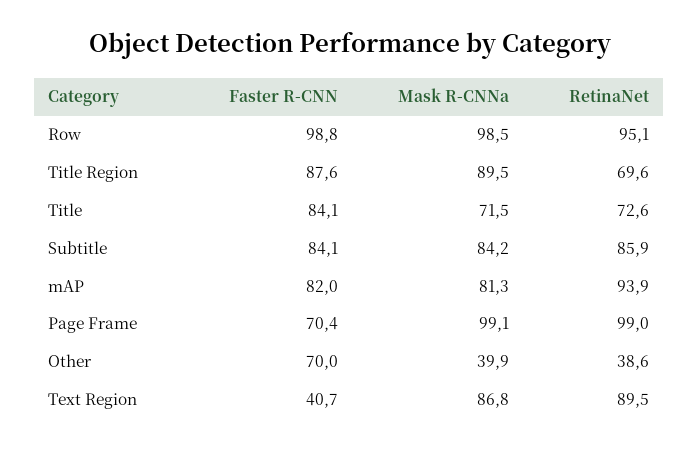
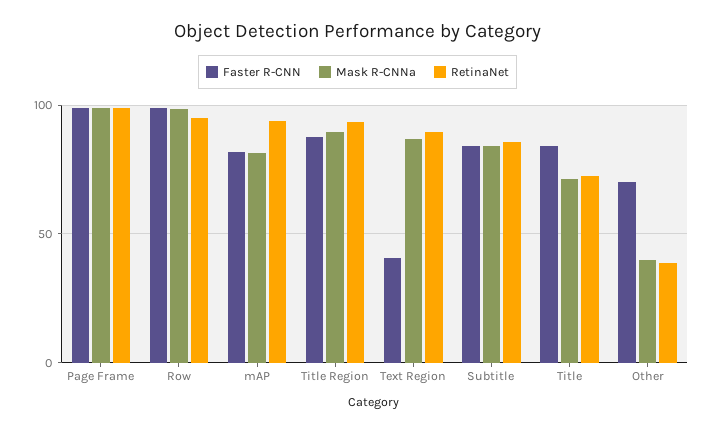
RetinaNet, Title Region: 69.6 -> 95
Faster R-CNN, Page Frame: 70.4 -> 100

